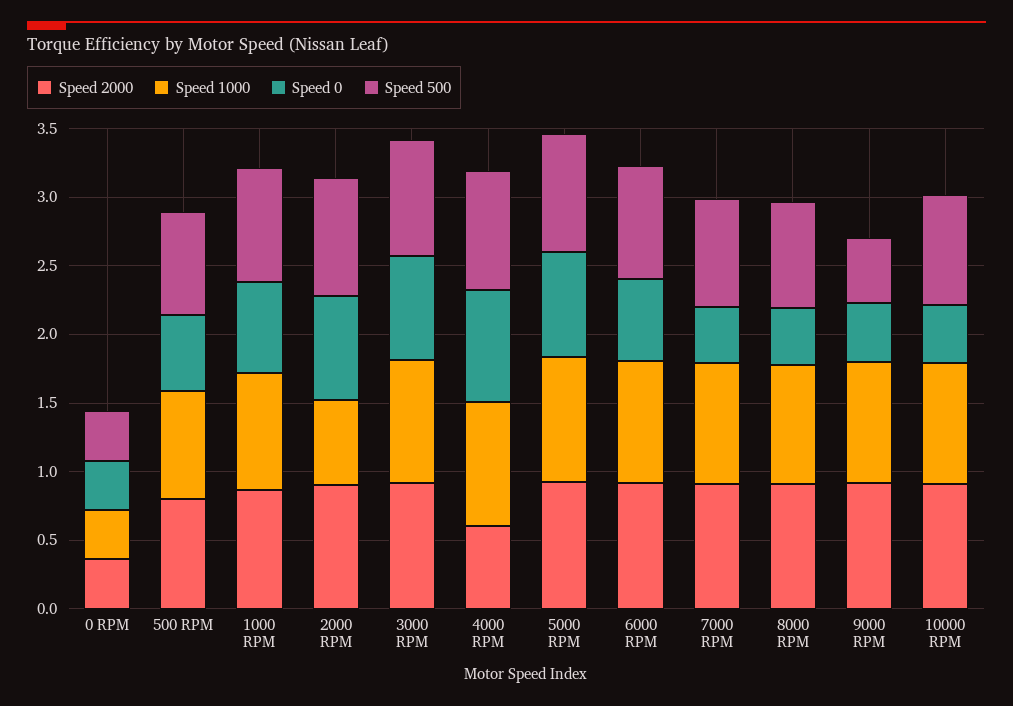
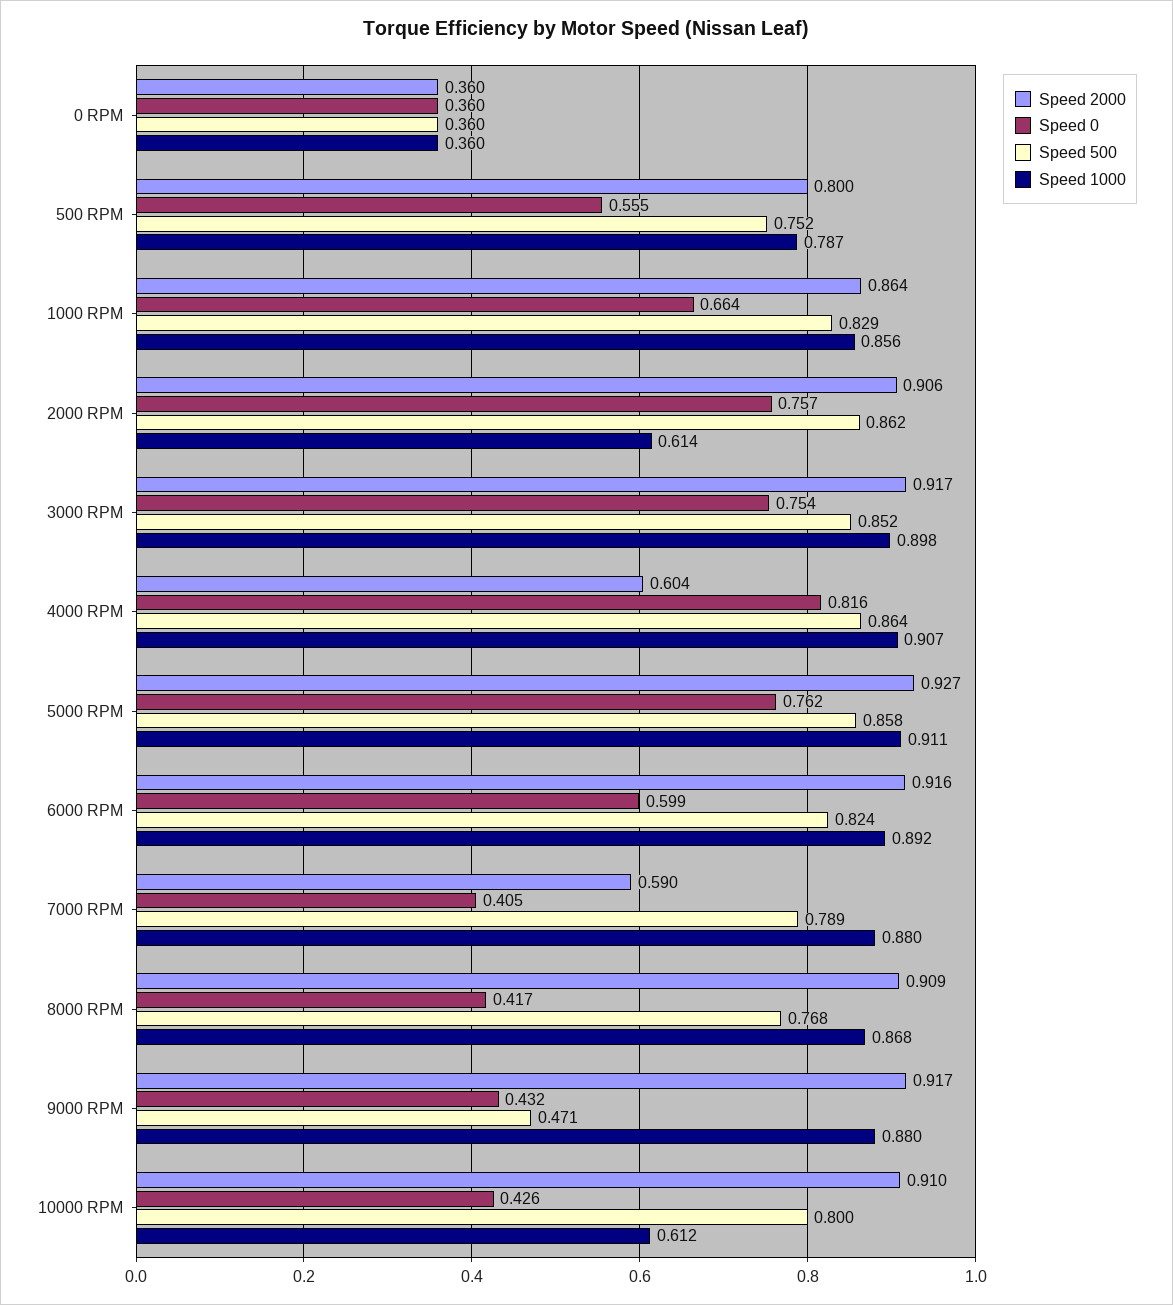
Speed 2000, 7000 RPM: 0.9 -> 0.59
Speed 1000, 10000 RPM: 0.9 -> 0.612

